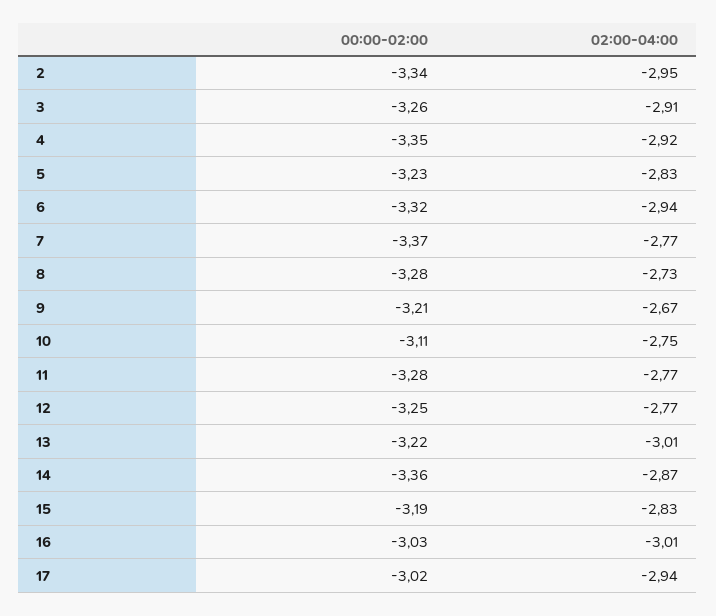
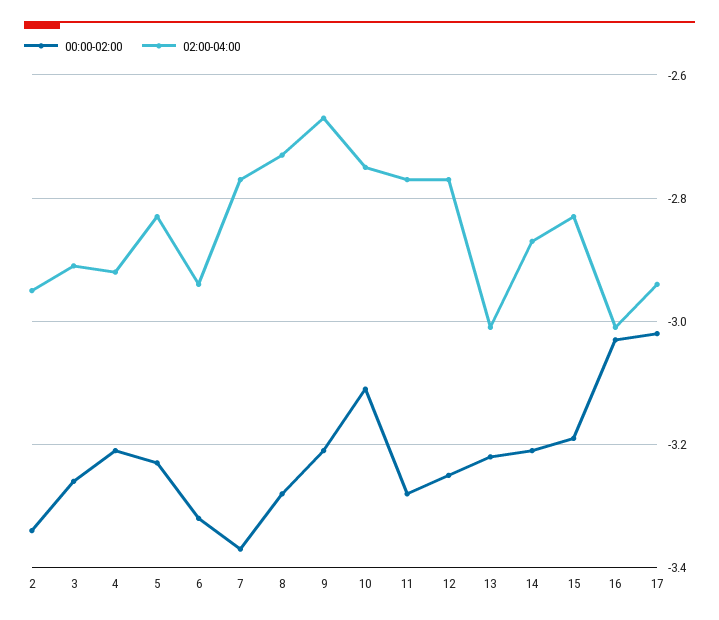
00:00-02:00, 4: -3.35 -> -3.2
00:00-02:00, 14: -3.36 -> -3.2

